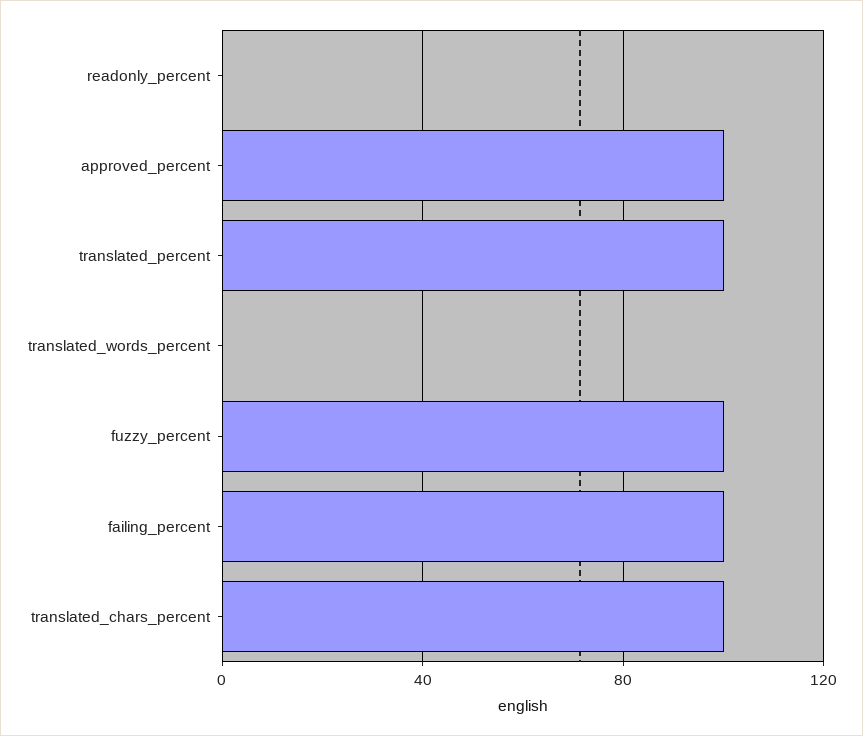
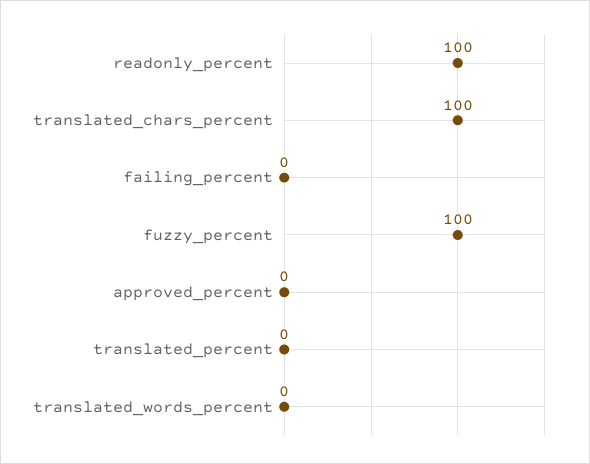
readonly_percent: 0 -> 100
approved_percent: 100 -> 0
translated_percent: 100 -> 0
failing_percent: 100 -> 0

